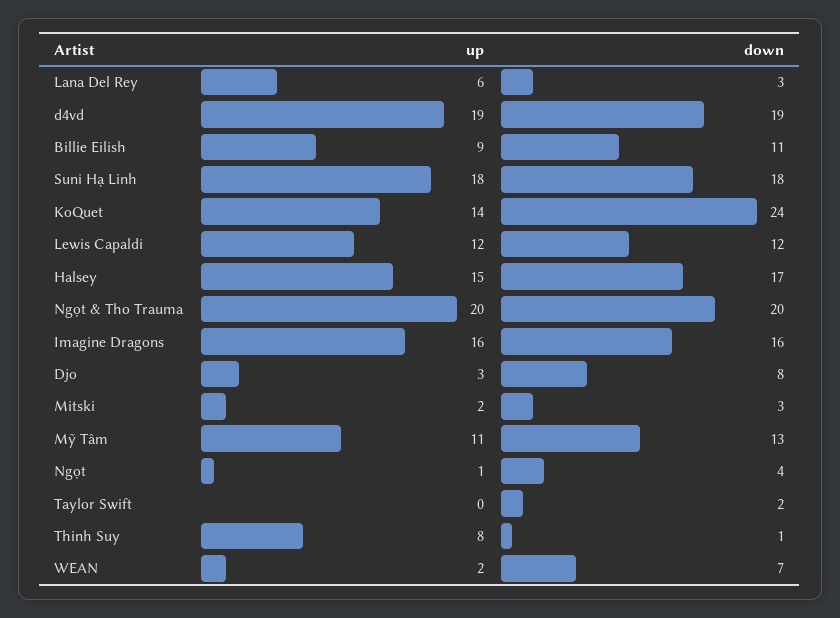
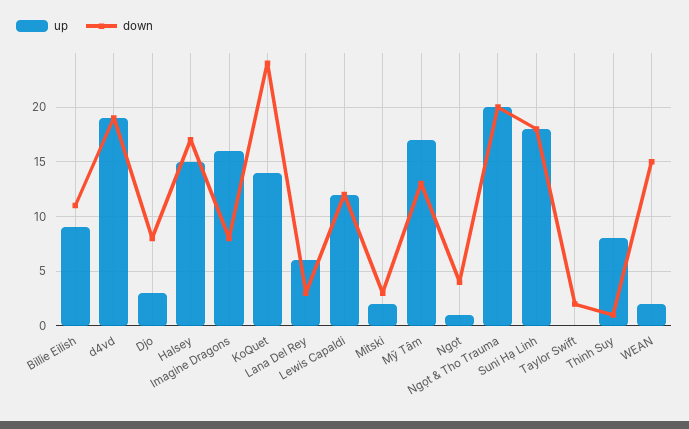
down, Imagine Dragons: 16 -> 8
up, Mỹ Tâm: 11 -> 17
down, WEAN: 7 -> 15

